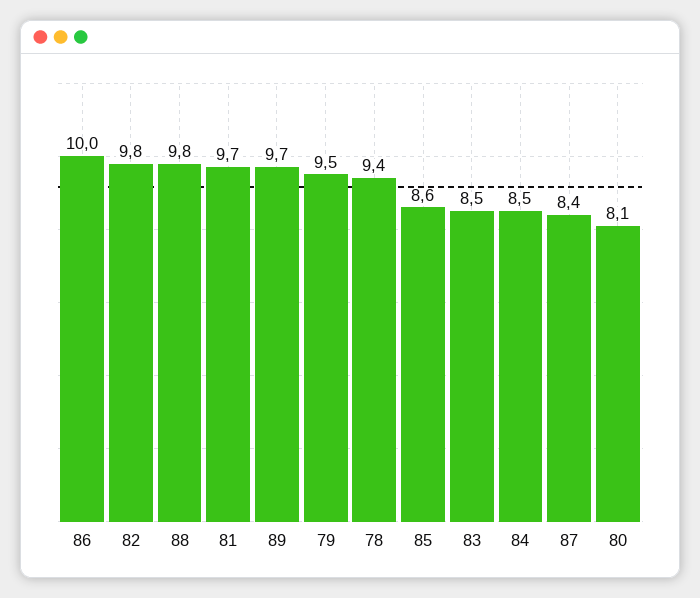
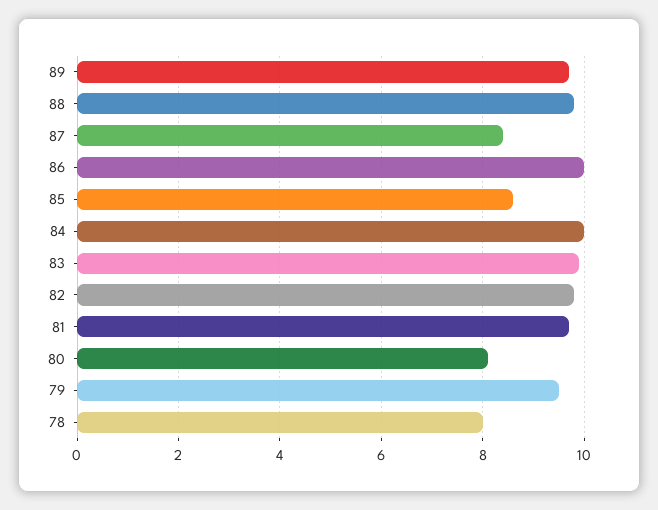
78: 9.4 -> 8
83: 8.5 -> 10
84: 8.5 -> 10

